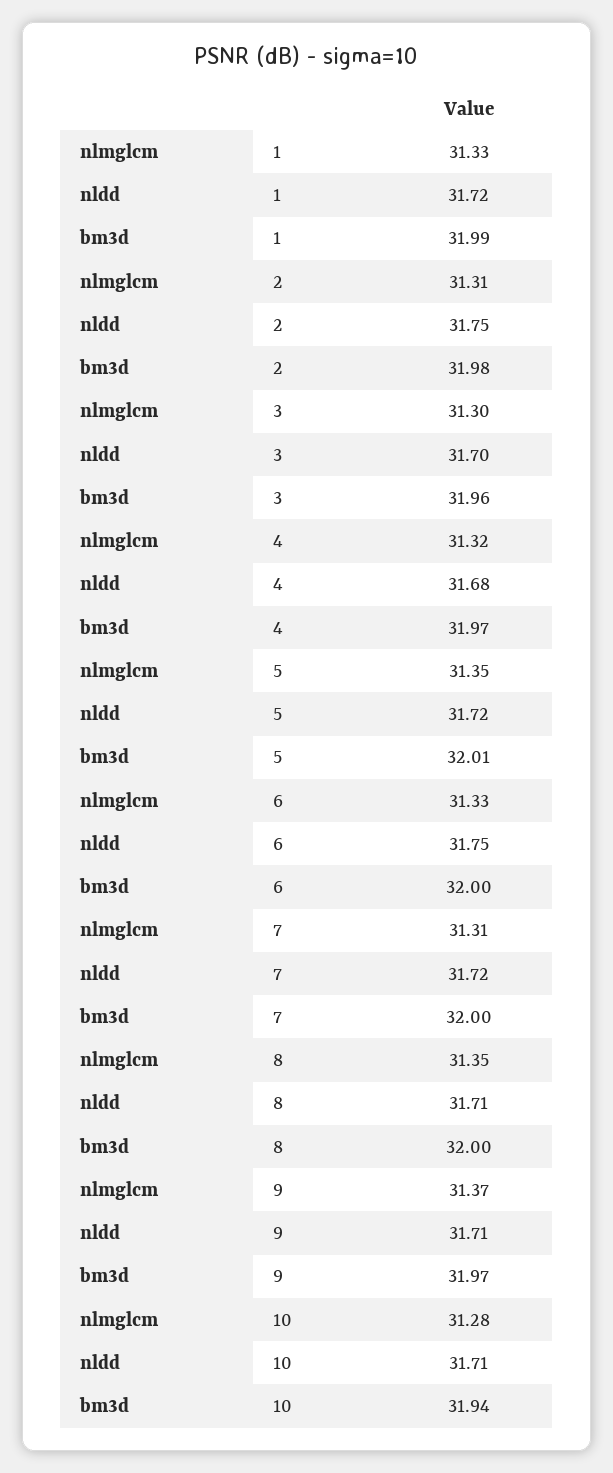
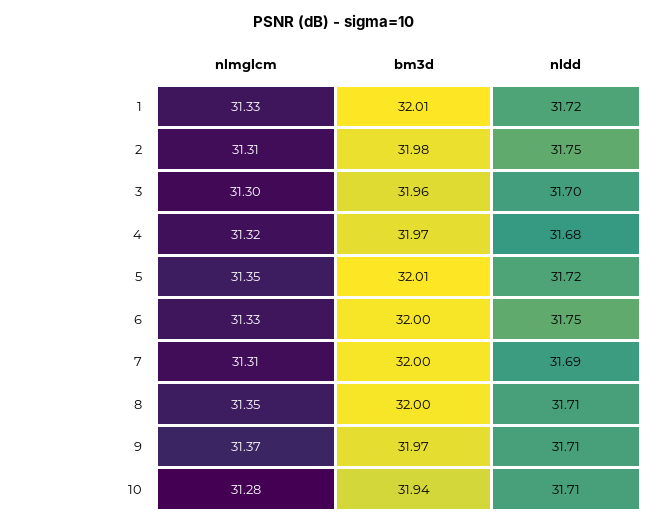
bm3d, 1: 31.99 -> 32.01
nldd, 7: 31.72 -> 31.69

